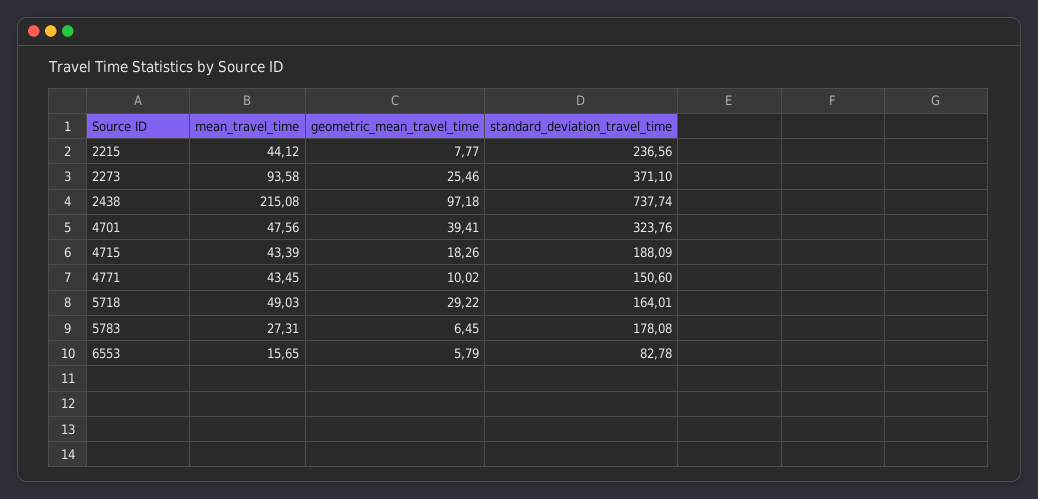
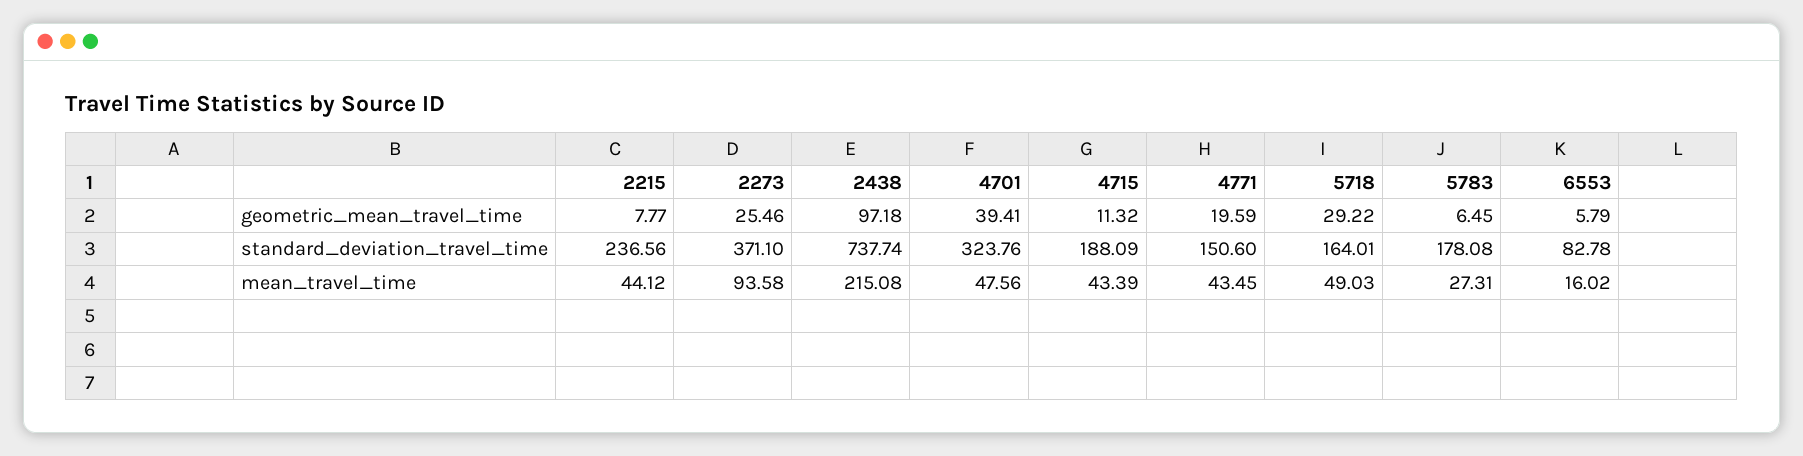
geometric_mean_travel_time, 4715: 18.26 -> 11.32
geometric_mean_travel_time, 4771: 10.02 -> 19.59
mean_travel_time, 6553: 15.65 -> 16.02

